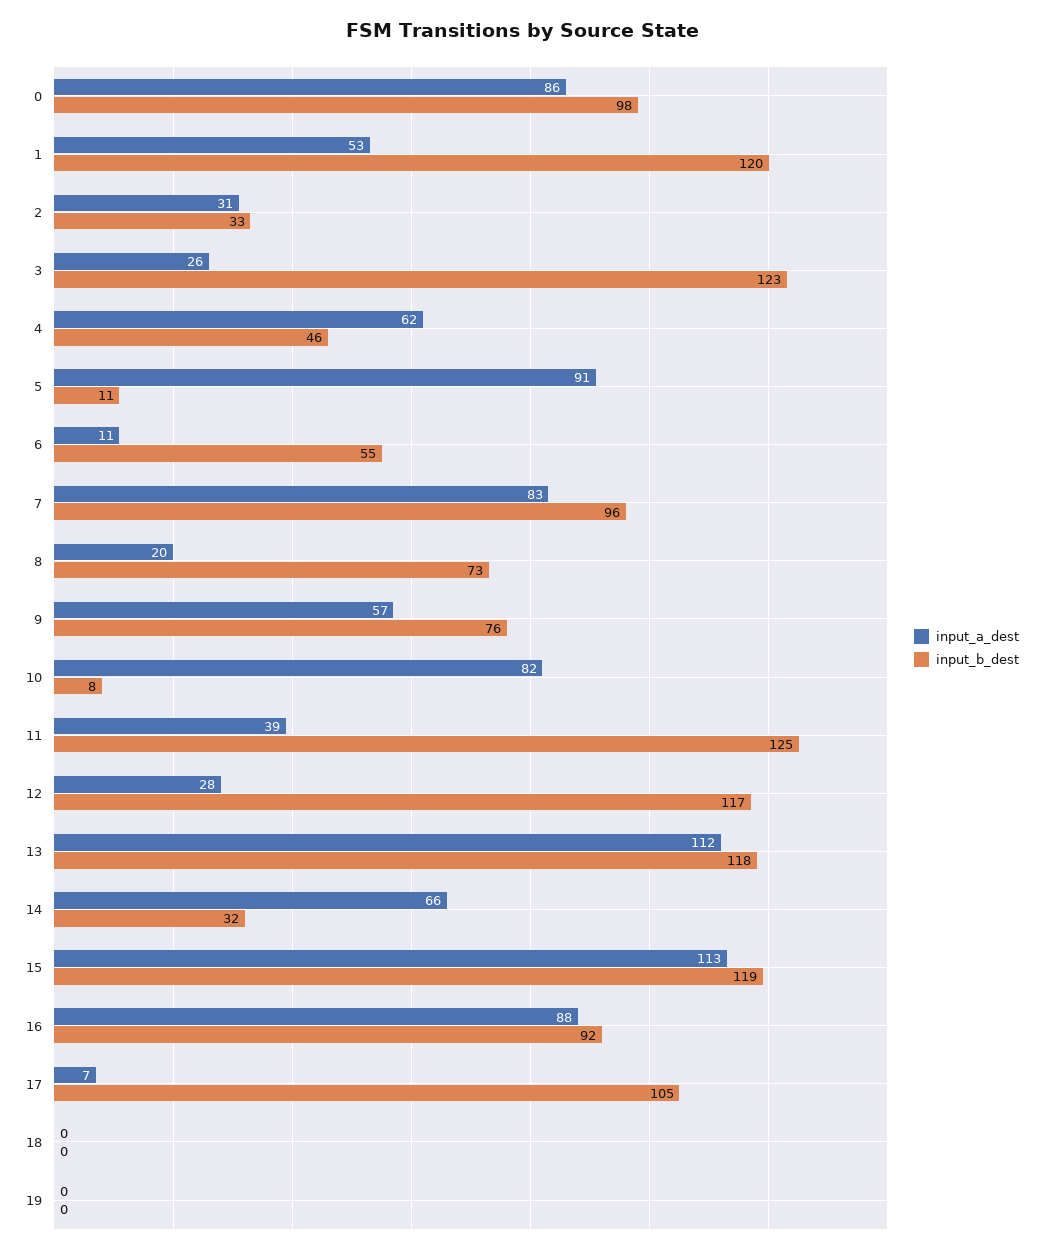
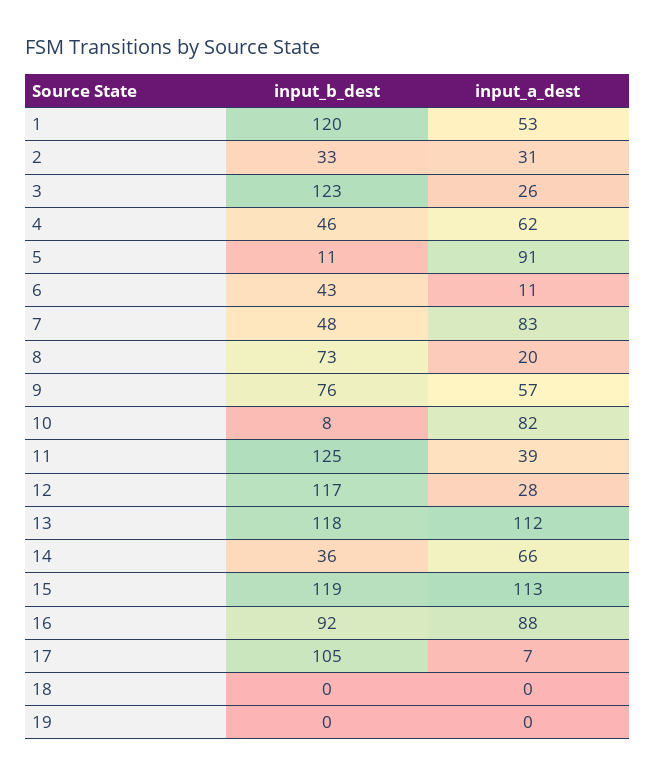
input_a_dest, 0: 86 -> none
input_b_dest, 0: 98 -> none
input_b_dest, 6: 55 -> 43
input_b_dest, 7: 96 -> 48
input_b_dest, 14: 32 -> 36

